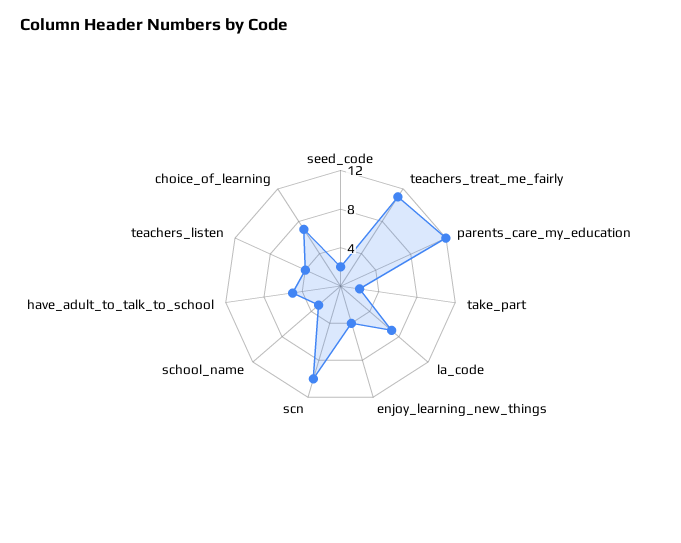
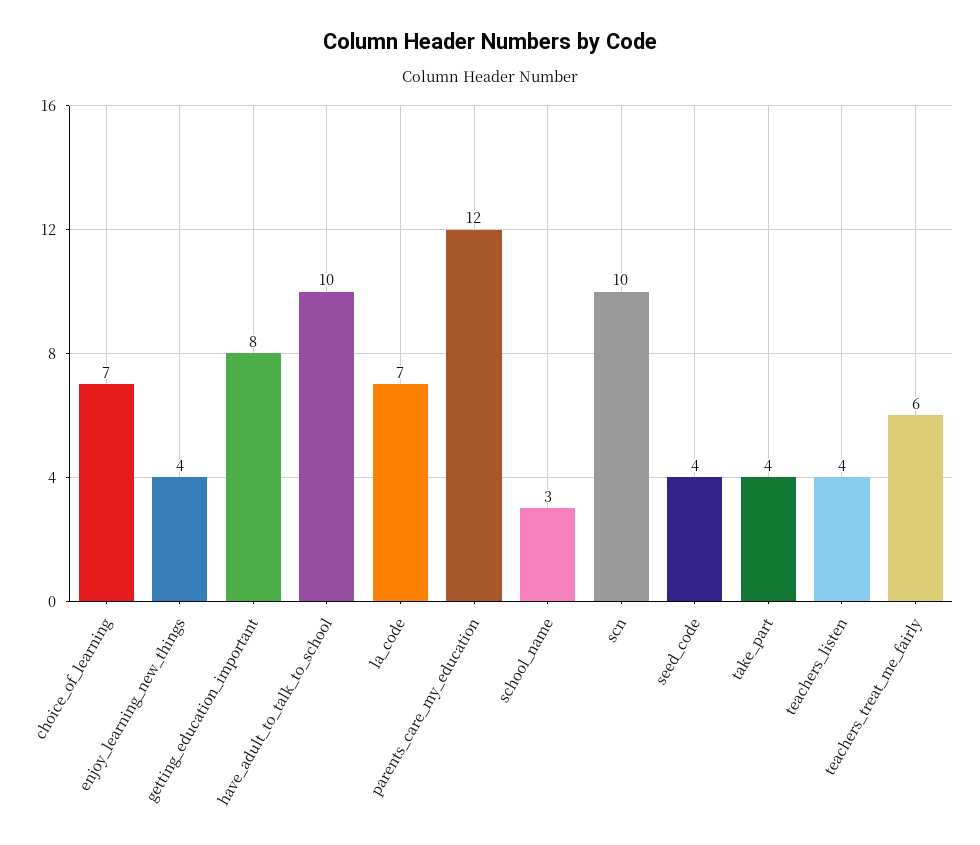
seed_code: 2 -> 4
teachers_treat_me_fairly: 11 -> 6
take_part: 2 -> 4
have_adult_to_talk_to_school: 5 -> 10
getting_education_important: none -> 8

